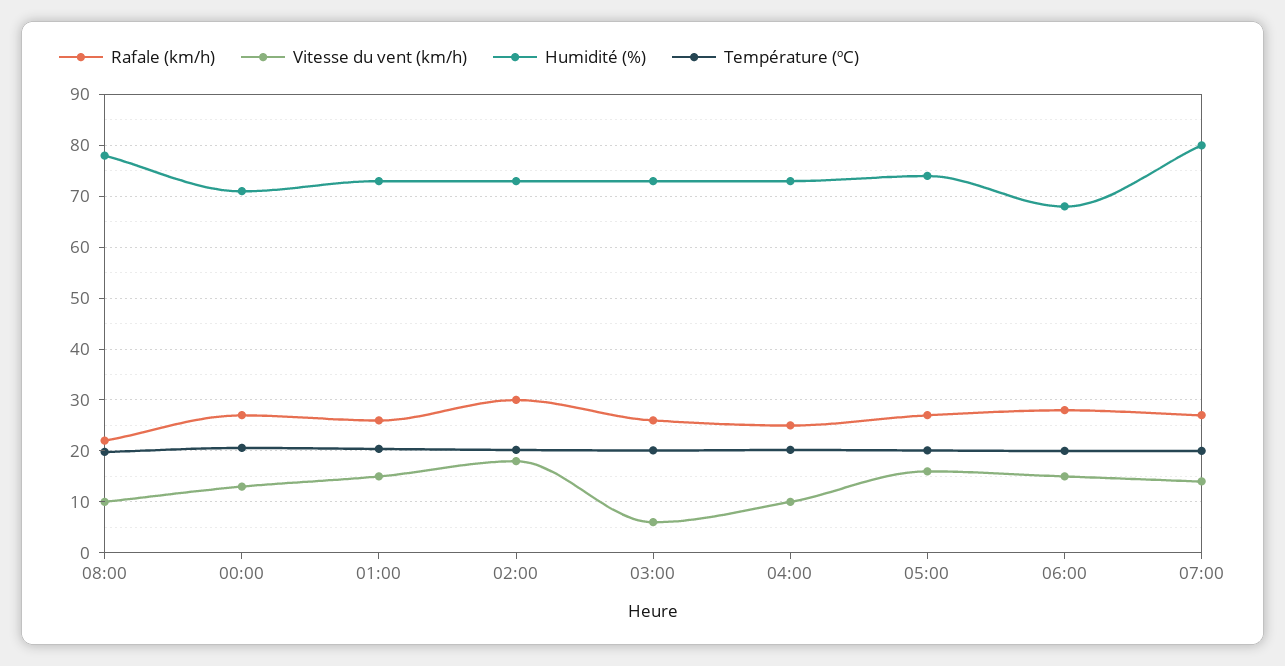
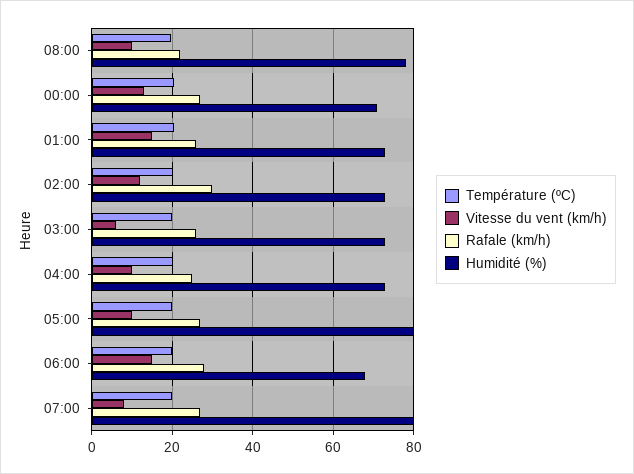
Vitesse du vent (km/h), 02:00: 18 -> 12
Vitesse du vent (km/h), 05:00: 16 -> 10
Humidité (%), 05:00: 74 -> 80
Vitesse du vent (km/h), 07:00: 14 -> 8

